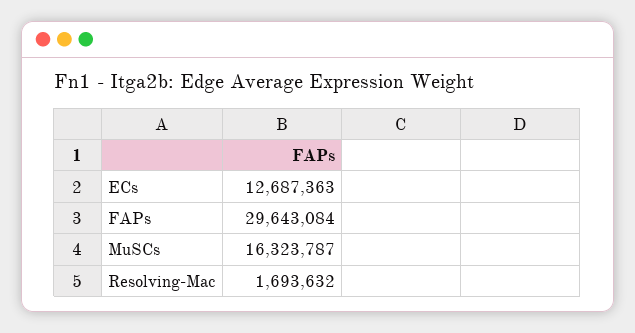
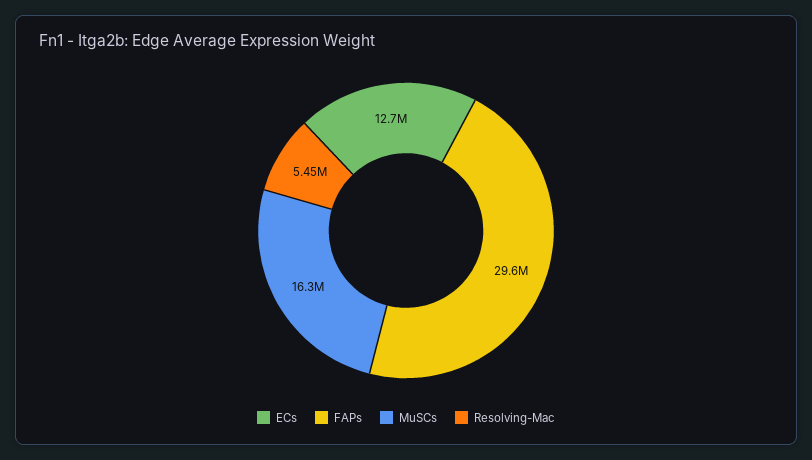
Resolving-Mac: 1693632 -> 5450000

